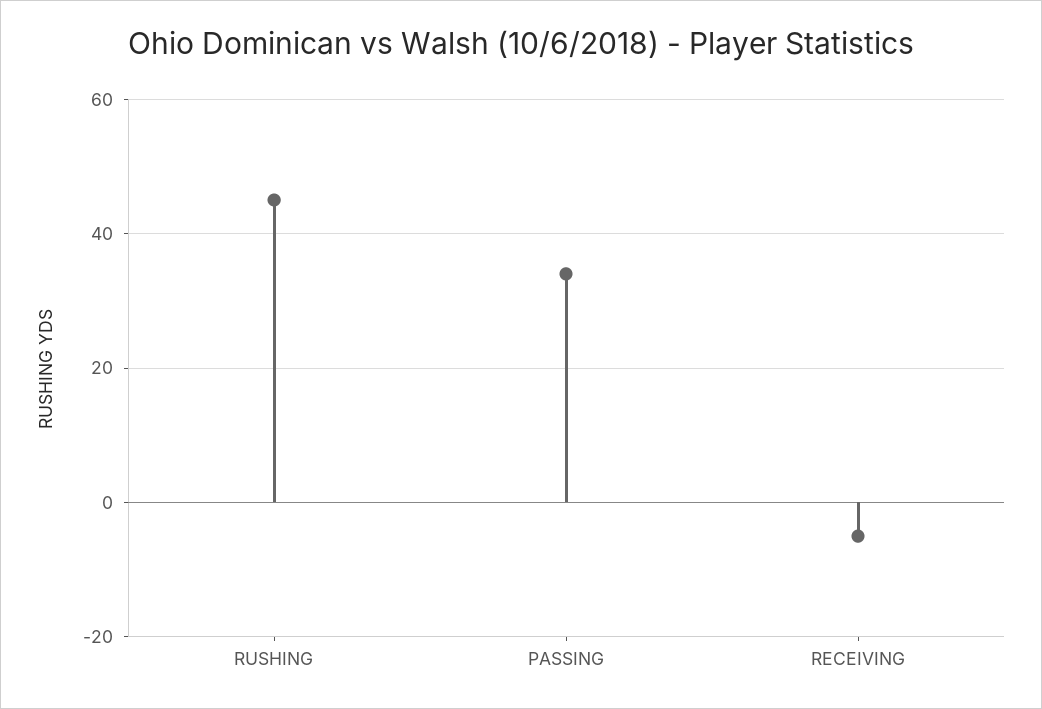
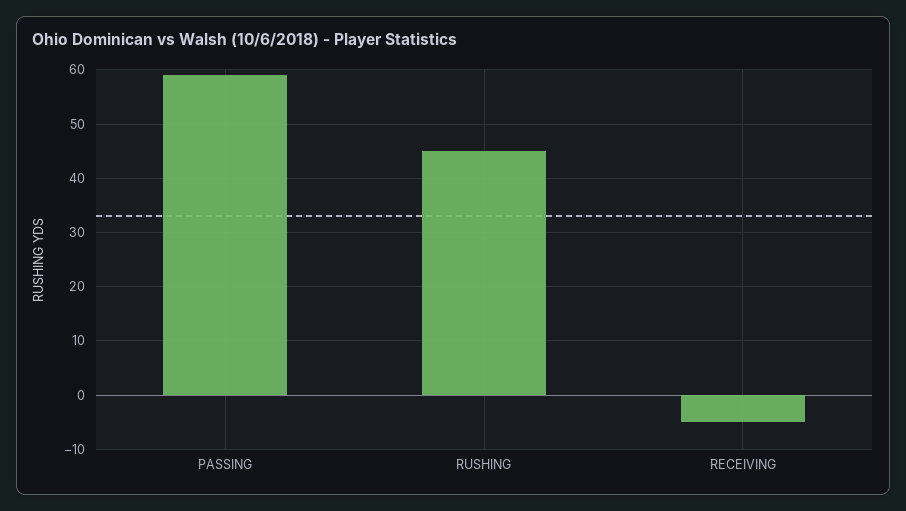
PASSING: 35 -> 60

